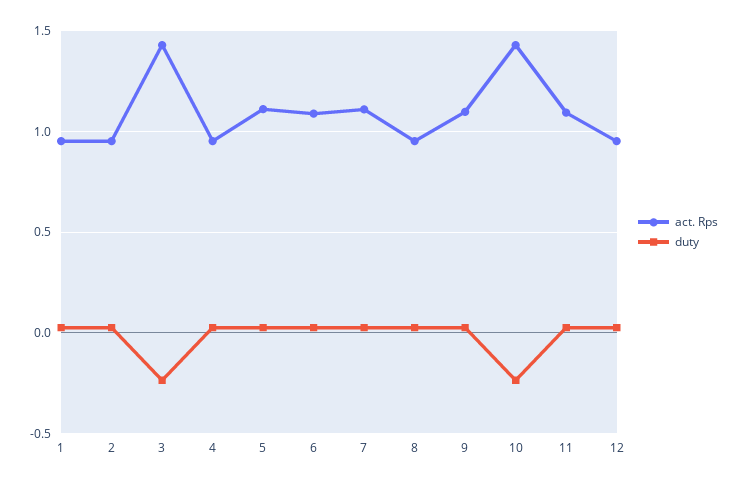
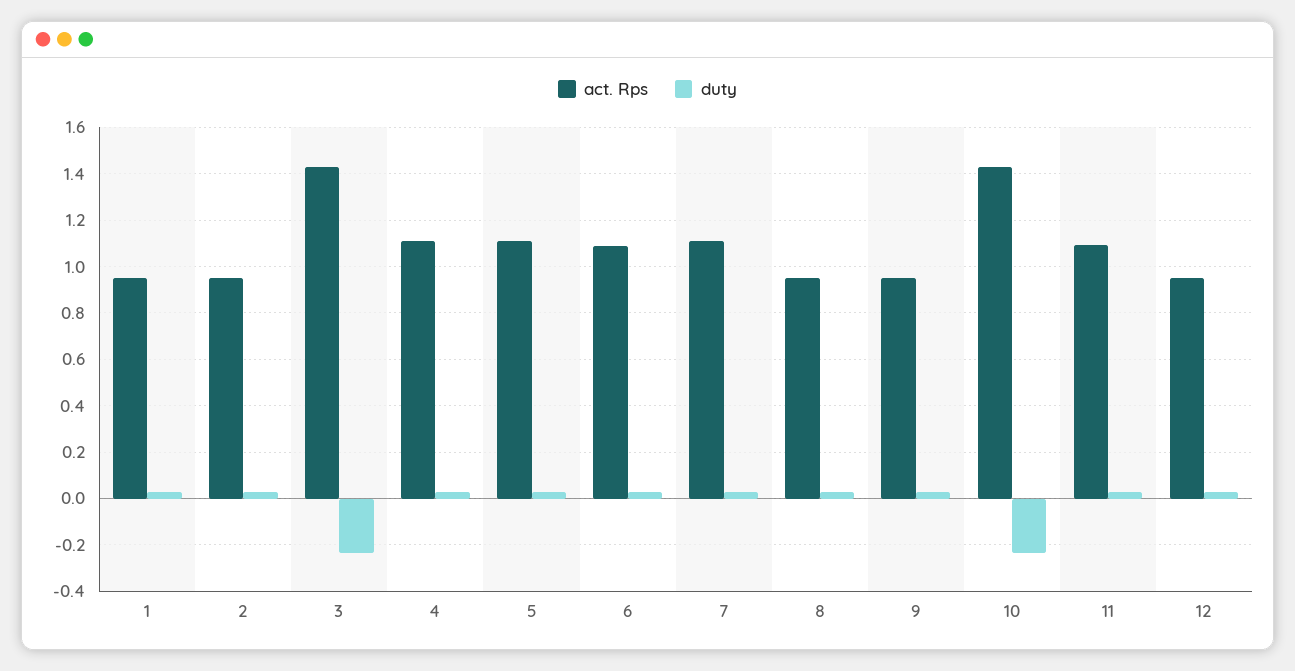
act. Rps, 4: 0.95 -> 1.1
act. Rps, 9: 1.1 -> 0.95

